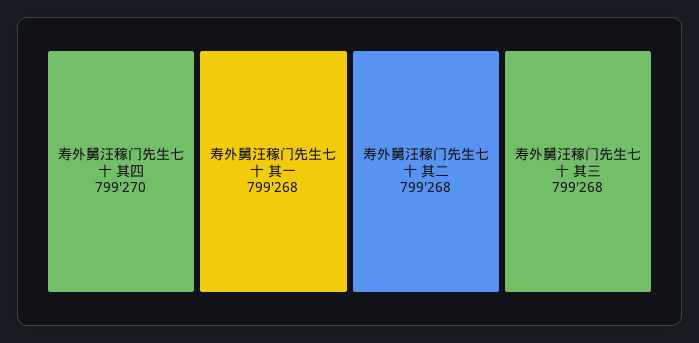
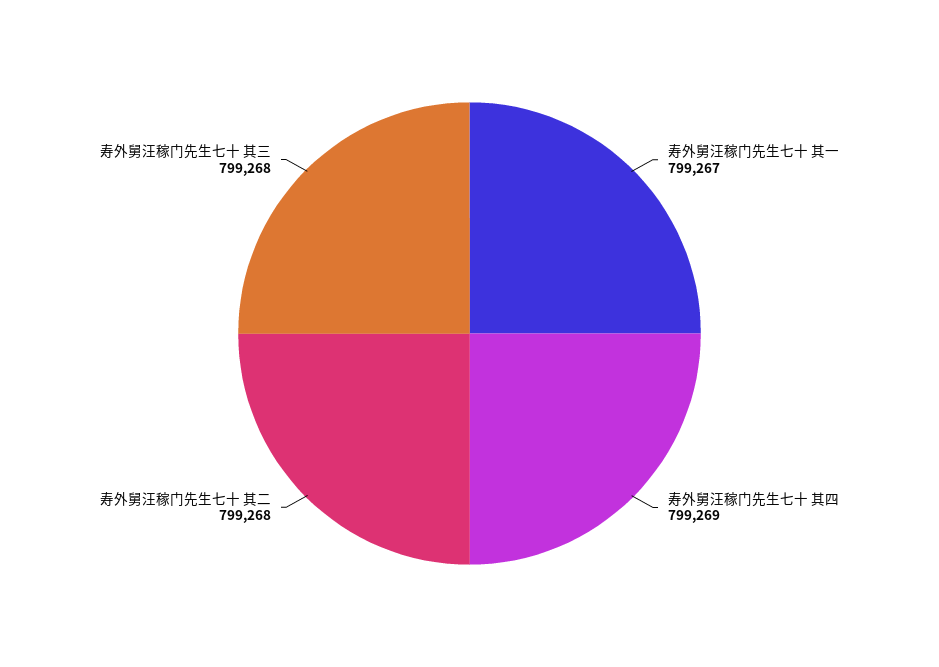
寿外舅汪稼门先生七十 其四: 799270 -> 799269
寿外舅汪稼门先生七十 其一: 799268 -> 799267

